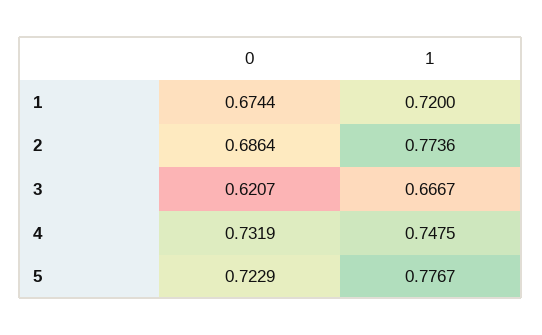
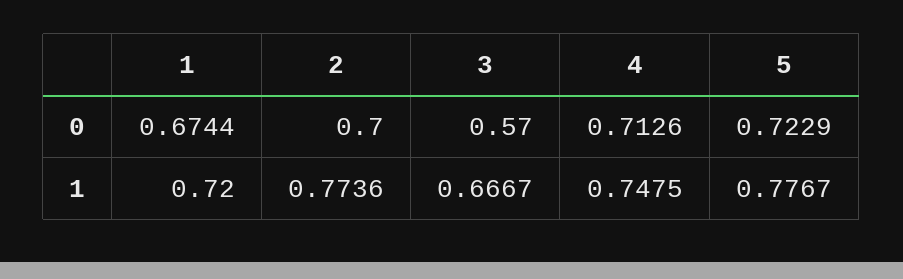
0, 2: 0.6864 -> 0.7
0, 3: 0.6207 -> 0.57
0, 4: 0.7319 -> 0.7126

